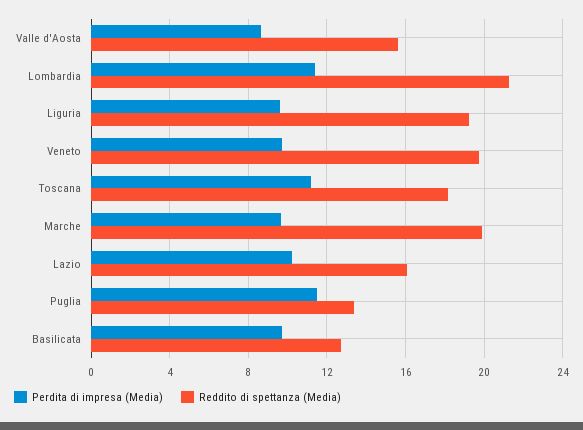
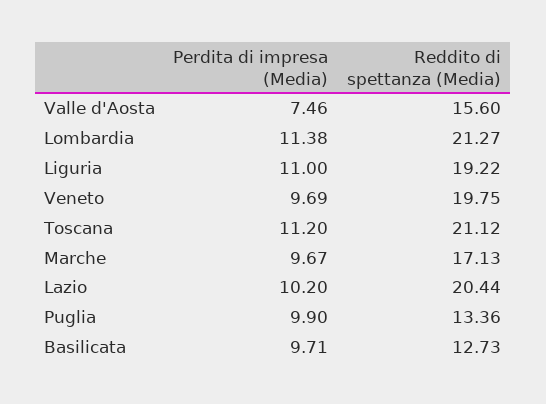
Perdita di impresa (Media), Valle d'Aosta: 8.5 -> 7.46
Perdita di impresa (Media), Liguria: 9.5 -> 11
Reddito di spettanza (Media), Toscana: 18 -> 21.12
Reddito di spettanza (Media), Marche: 20 -> 17.13
Reddito di spettanza (Media), Lazio: 16 -> 20.44
Perdita di impresa (Media), Puglia: 11.5 -> 9.9

